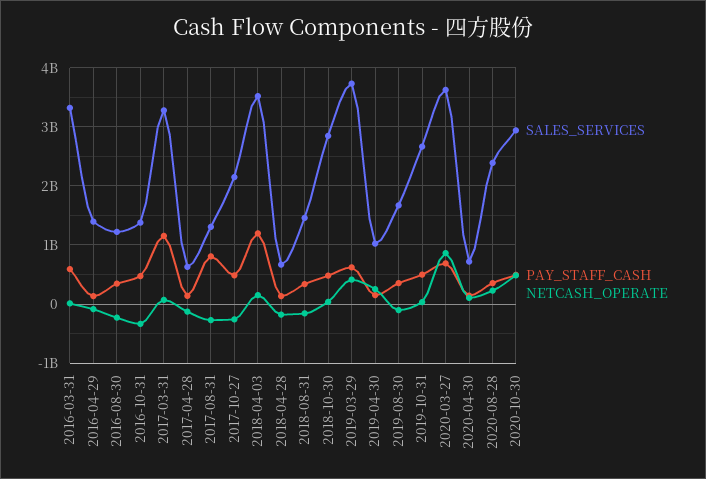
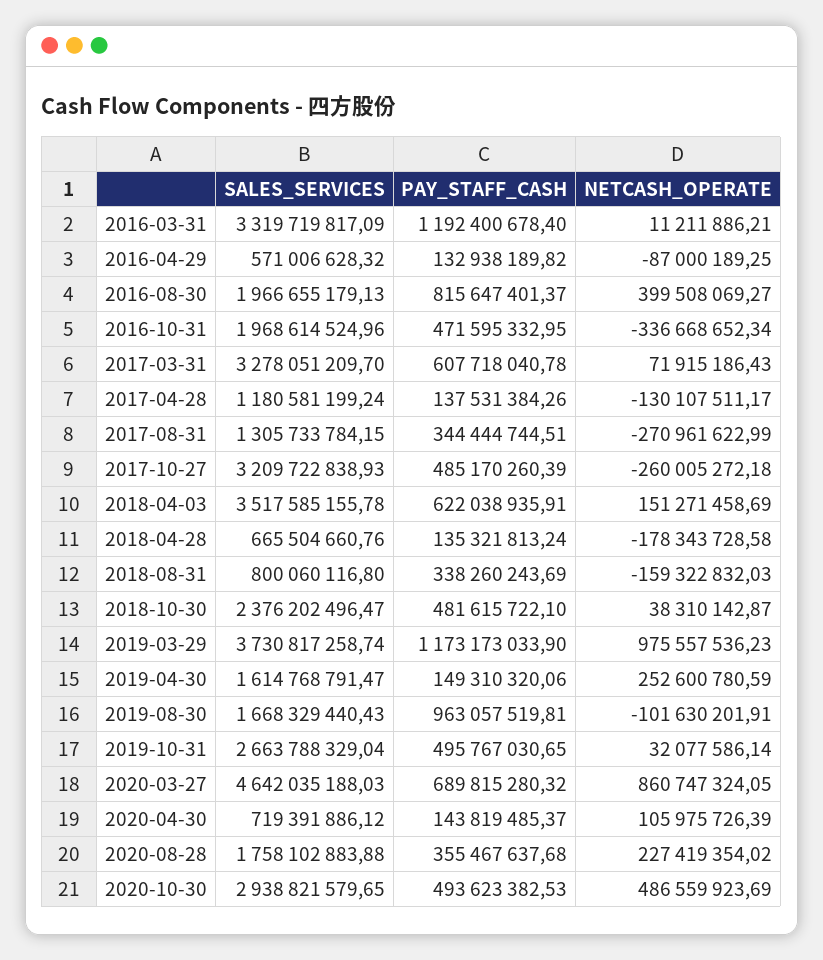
PAY_STAFF_CASH, 2016-03-31: 600000000 -> 1192400678.4
SALES_SERVICES, 2016-04-29: 1400000000 -> 571006628.32
SALES_SERVICES, 2016-08-30: 1200000000 -> 1966655179.13
PAY_STAFF_CASH, 2016-08-30: 400000000 -> 815647401.37
NETCASH_OPERATE, 2016-08-30: -200000000 -> 399508069.27
SALES_SERVICES, 2016-10-31: 1400000000 -> 1968614524.96
PAY_STAFF_CASH, 2017-03-31: 1200000000 -> 607718040.78
SALES_SERVICES, 2017-04-28: 600000000 -> 1180581199.24
PAY_STAFF_CASH, 2017-08-31: 800000000 -> 344444744.51
SALES_SERVICES, 2017-10-27: 2200000000 -> 3209722838.93
PAY_STAFF_CASH, 2018-04-03: 1200000000 -> 622038935.91
SALES_SERVICES, 2018-08-31: 1400000000 -> 800060116.8
SALES_SERVICES, 2018-10-30: 2800000000 -> 2376202496.47
PAY_STAFF_CASH, 2019-03-29: 600000000 -> 1173173033.9
NETCASH_OPERATE, 2019-03-29: 400000000 -> 975557536.23
SALES_SERVICES, 2019-04-30: 1000000000 -> 1614768791.47
PAY_STAFF_CASH, 2019-08-30: 400000000 -> 963057519.81
SALES_SERVICES, 2020-03-27: 3600000000 -> 4642035188.03
SALES_SERVICES, 2020-08-28: 2400000000 -> 1758102883.88

